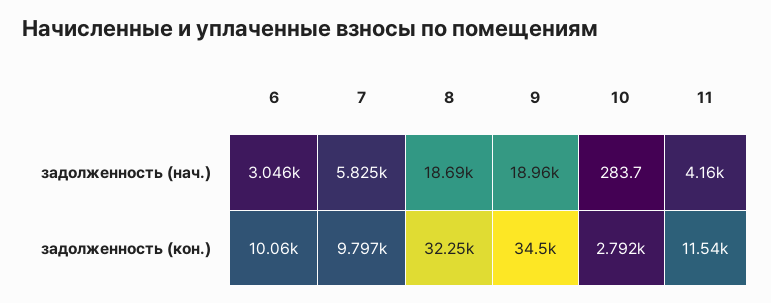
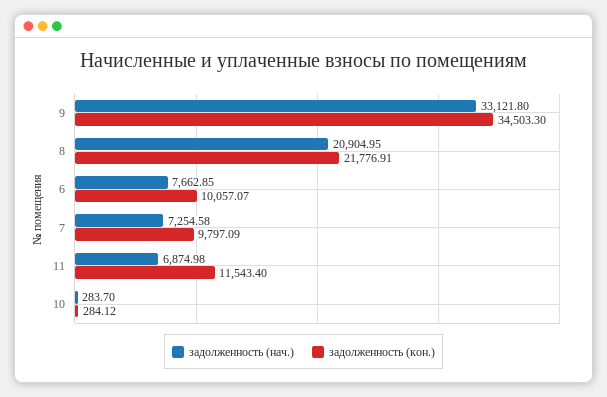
задолженность (нач.), 6: 3046 -> 7662.85
задолженность (нач.), 7: 5825 -> 7254.58
задолженность (нач.), 8: 18690 -> 20904.95
задолженность (нач.), 9: 18960 -> 33121.8
задолженность (нач.), 11: 4160 -> 6874.98
задолженность (кон.), 8: 32250 -> 21776.91
задолженность (кон.), 10: 2792 -> 284.12

